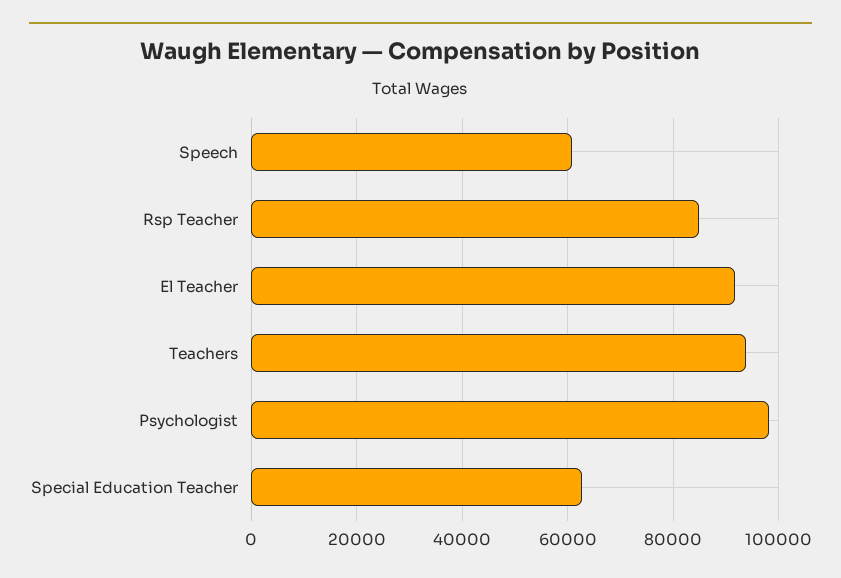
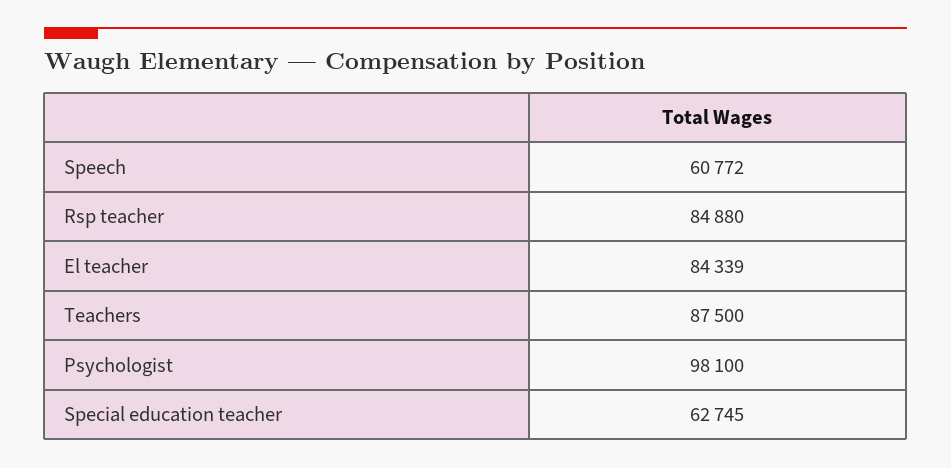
El Teacher: 92000 -> 84339
Teachers: 94000 -> 87500

